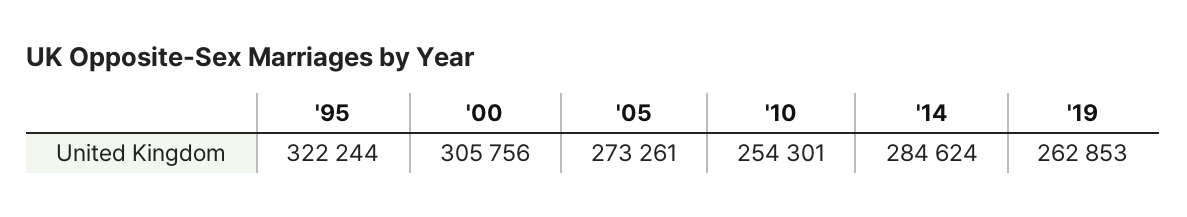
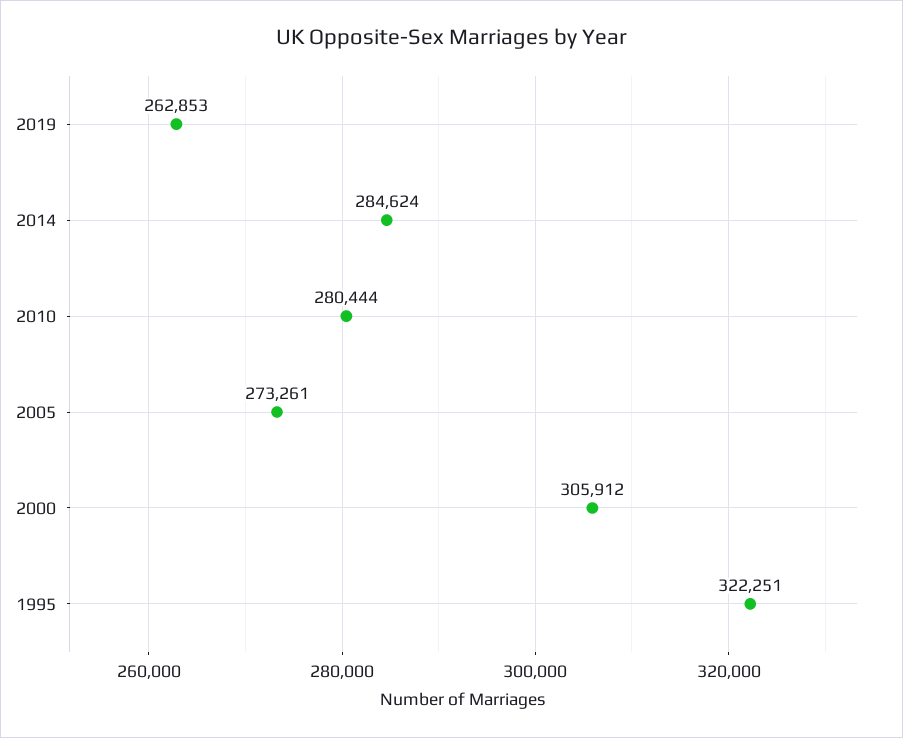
'95: 322244 -> 322251
'00: 305756 -> 305912
'10: 254301 -> 280444

